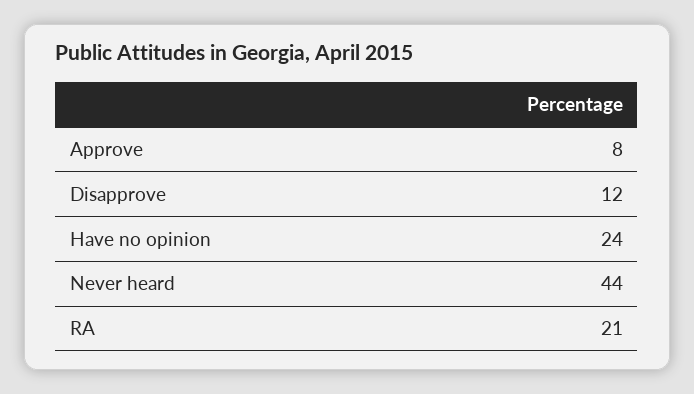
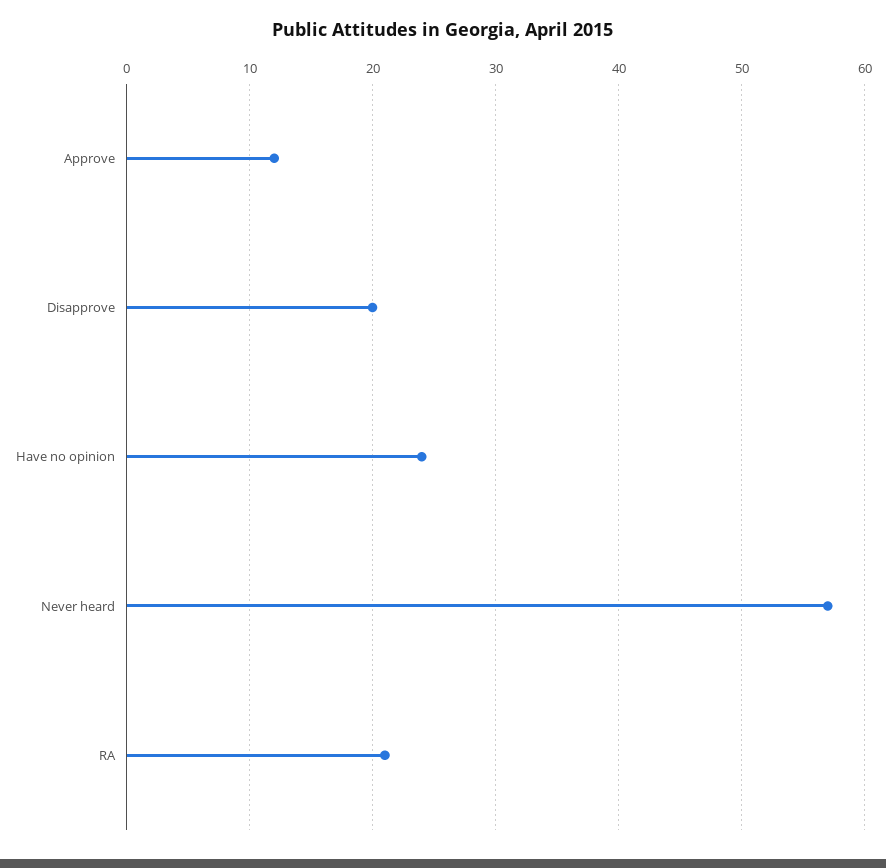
Approve: 8 -> 12
Disapprove: 12 -> 20
Never heard: 44 -> 57

